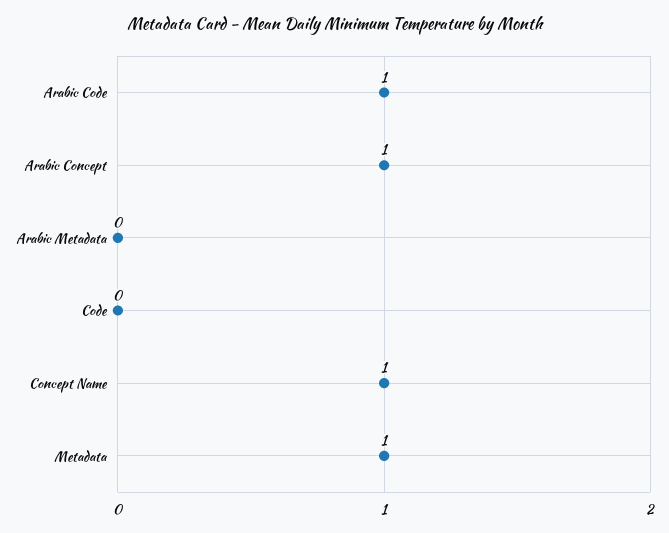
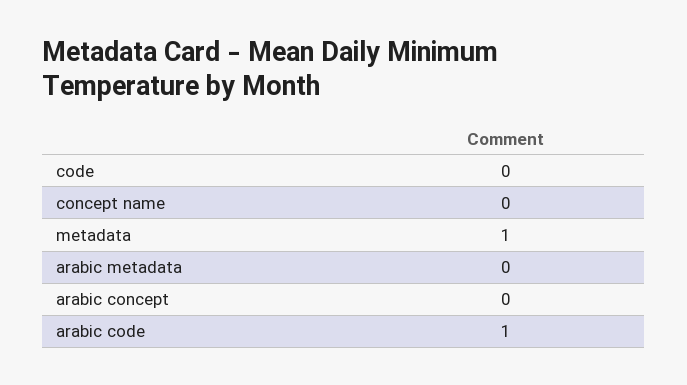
Arabic Concept: 1 -> 0
Concept Name: 1 -> 0

